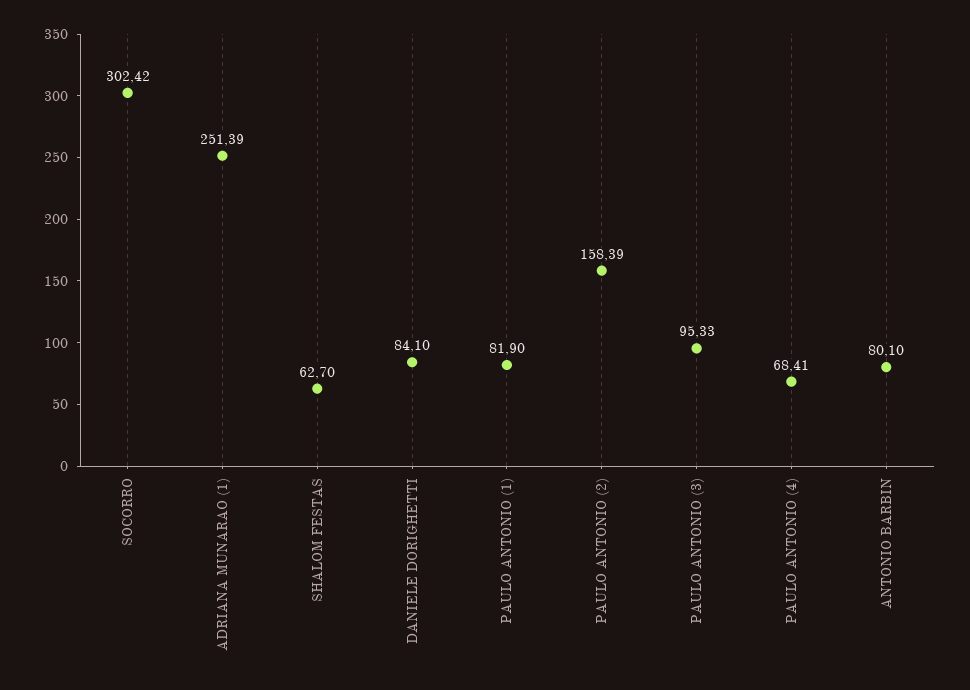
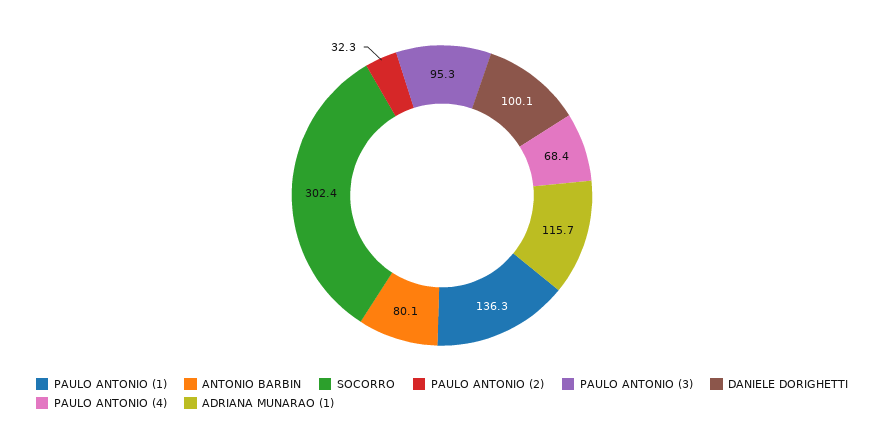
ADRIANA MUNARAO (1): 251.39 -> 115.7
SHALOM FESTAS: 62.7 -> none
DANIELE DORIGHETTI: 84.1 -> 100.1
PAULO ANTONIO (1): 81.9 -> 136.3
PAULO ANTONIO (2): 158.39 -> 32.3

